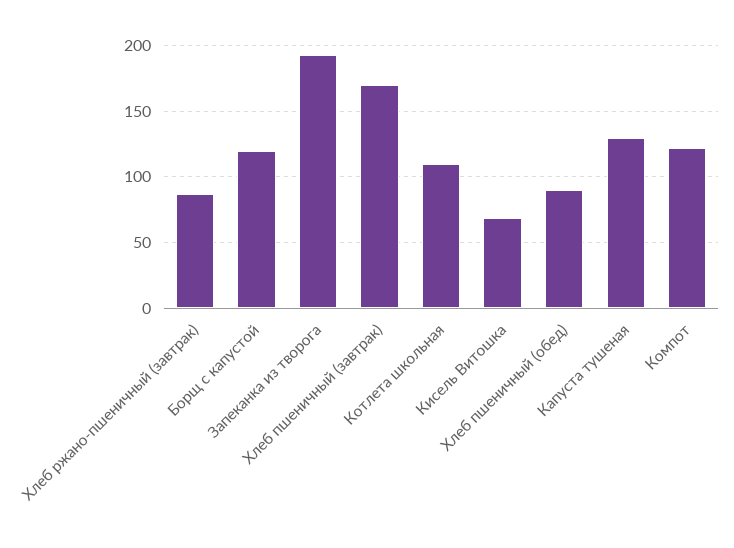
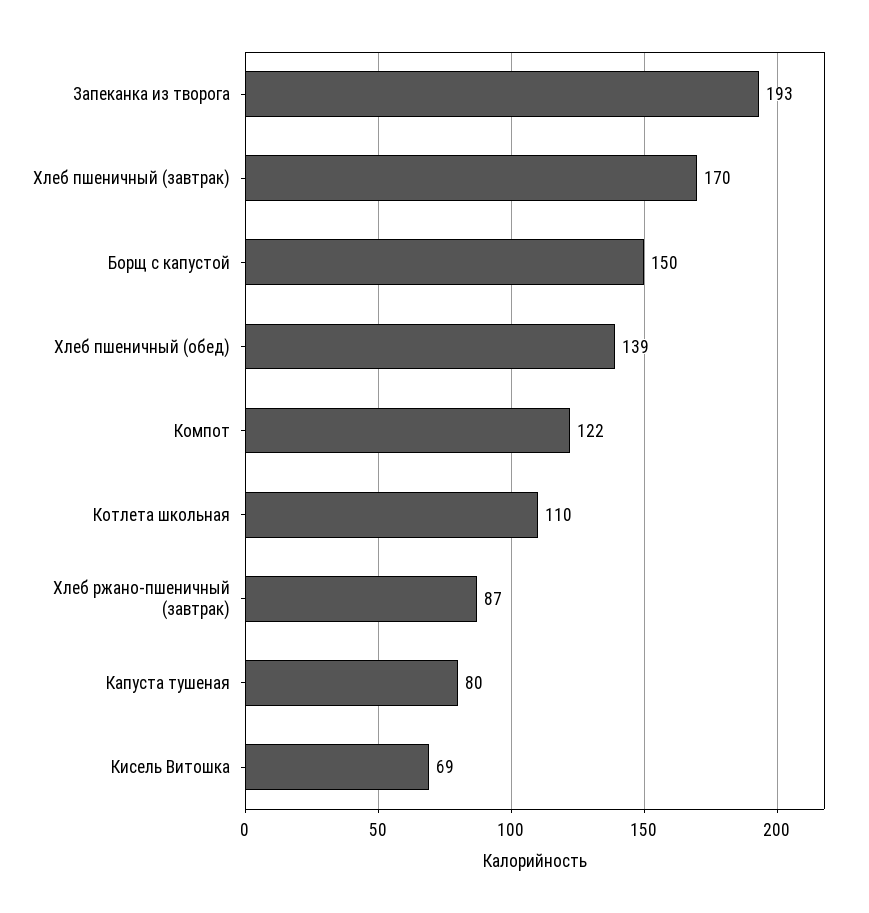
Борщ с капустой: 120 -> 150
Хлеб пшеничный (обед): 90 -> 139
Капуста тушеная: 130 -> 80

